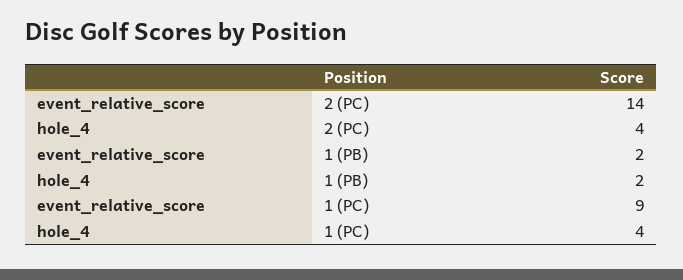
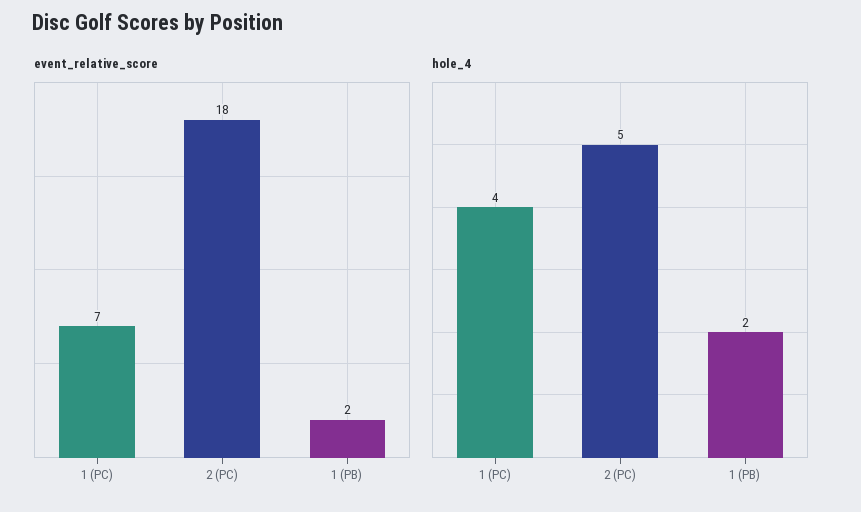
event_relative_score, 2 (PC): 14 -> 18
hole_4, 2 (PC): 4 -> 5
event_relative_score, 1 (PC): 9 -> 7

